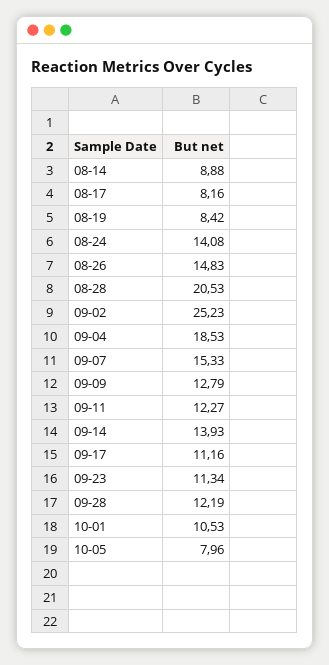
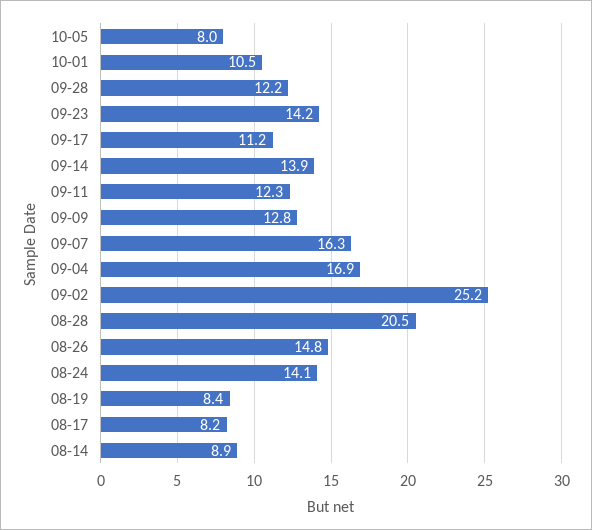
09-04: 18.53 -> 16.9
09-07: 15.33 -> 16.3
09-23: 11.34 -> 14.2

